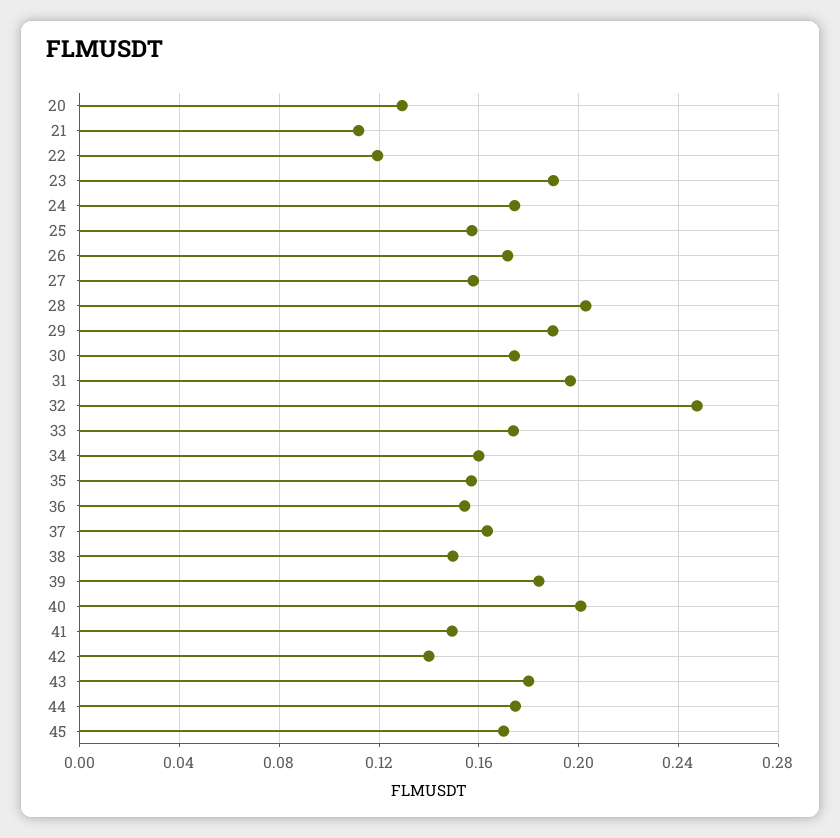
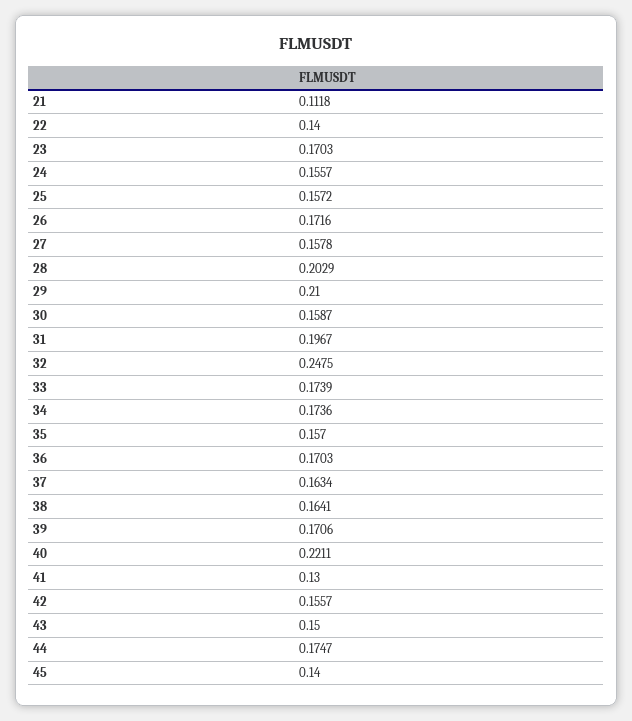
20: 0.13 -> none
22: 0.12 -> 0.14
23: 0.19 -> 0.1703
24: 0.175 -> 0.1557
29: 0.19 -> 0.21
30: 0.175 -> 0.1587
34: 0.16 -> 0.1736
36: 0.155 -> 0.1703
38: 0.15 -> 0.1641
39: 0.185 -> 0.1706
40: 0.2 -> 0.2211
41: 0.15 -> 0.13
42: 0.14 -> 0.1557
43: 0.18 -> 0.15
45: 0.17 -> 0.14

